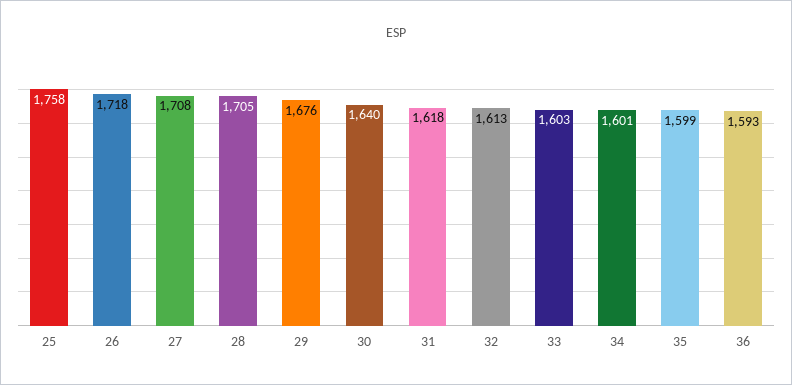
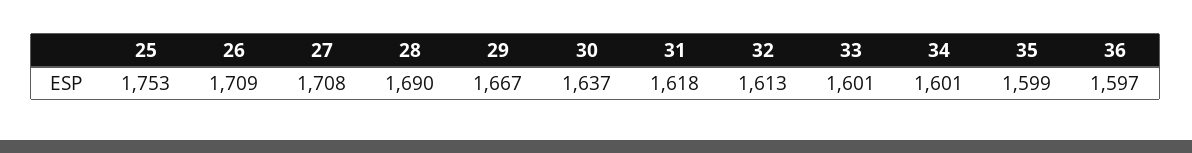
25: 1758 -> 1753
26: 1718 -> 1709
28: 1705 -> 1690
29: 1676 -> 1667
30: 1640 -> 1637
33: 1603 -> 1601
36: 1593 -> 1597

